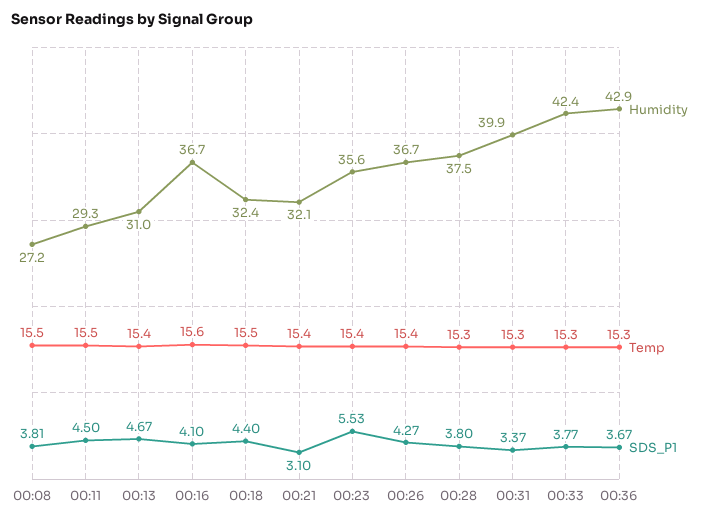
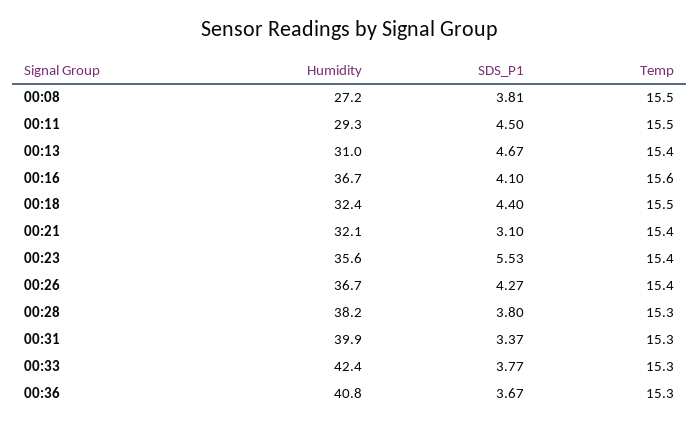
Humidity, 00:28: 37.5 -> 38.2
Humidity, 00:36: 42.9 -> 40.8

